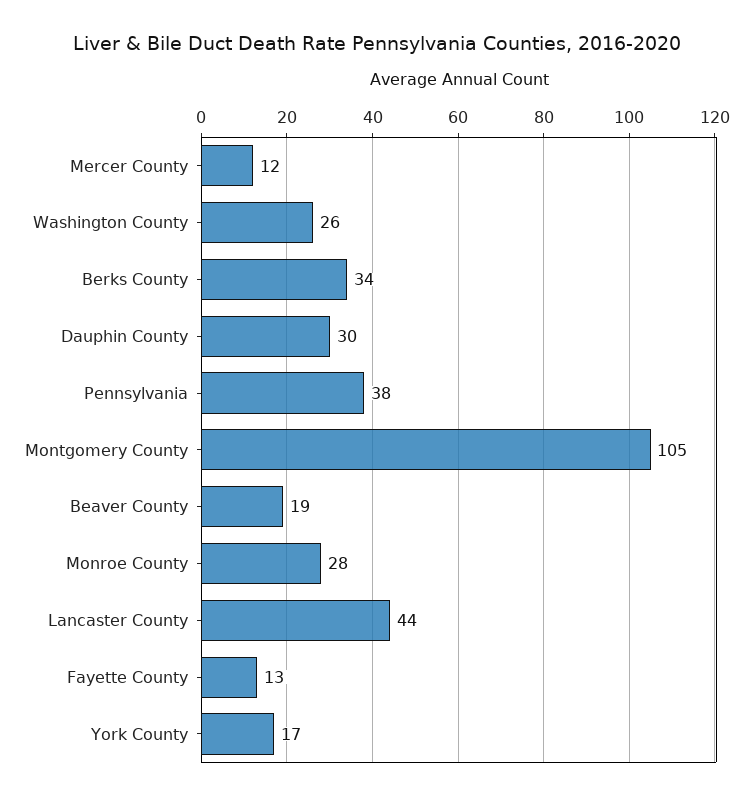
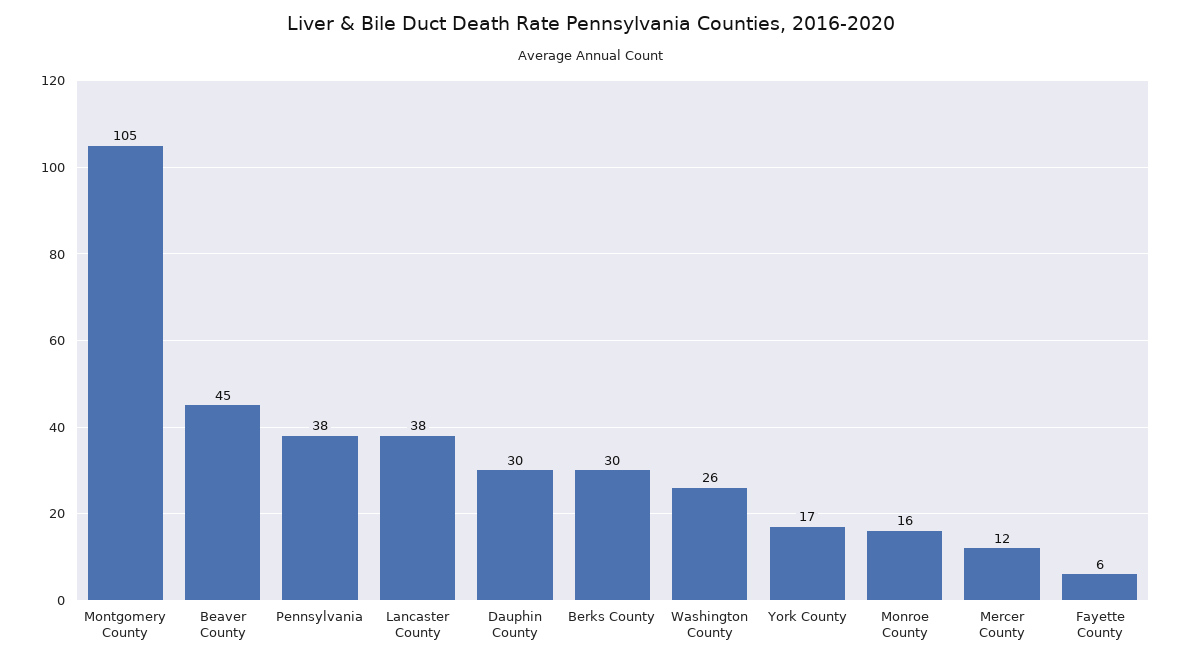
Berks County: 34 -> 30
Beaver County: 19 -> 45
Monroe County: 28 -> 16
Lancaster County: 44 -> 38
Fayette County: 13 -> 6

